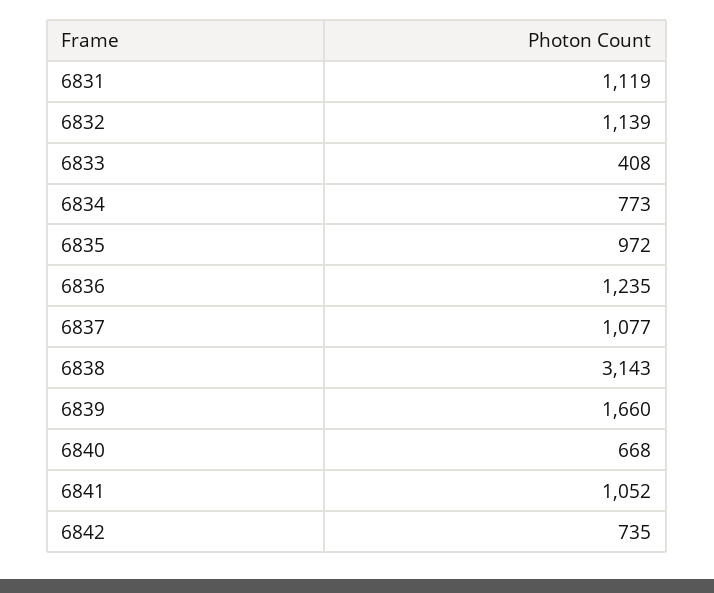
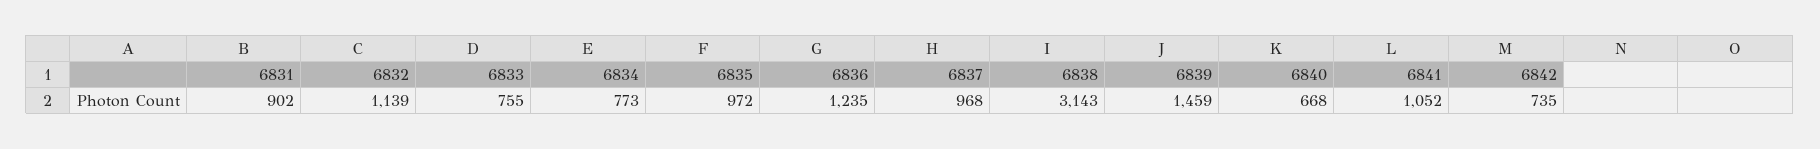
6831: 1119 -> 902
6833: 408 -> 755
6837: 1077 -> 968
6839: 1660 -> 1459

